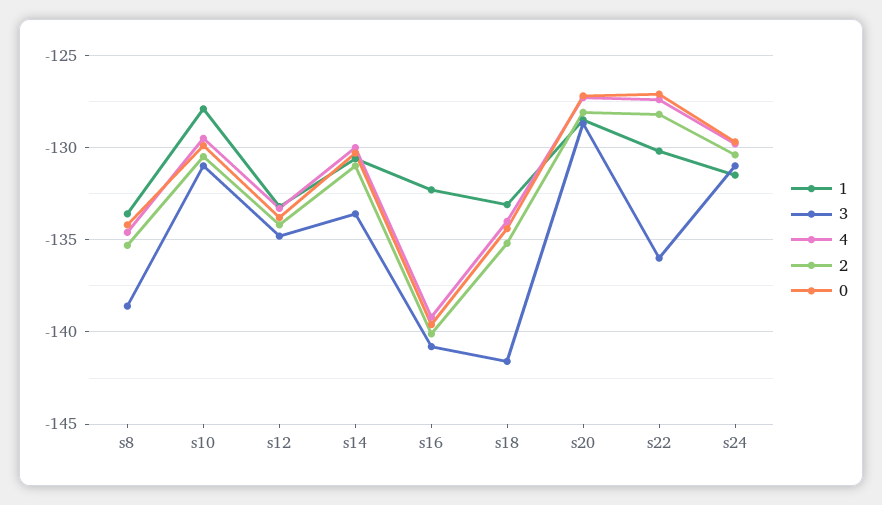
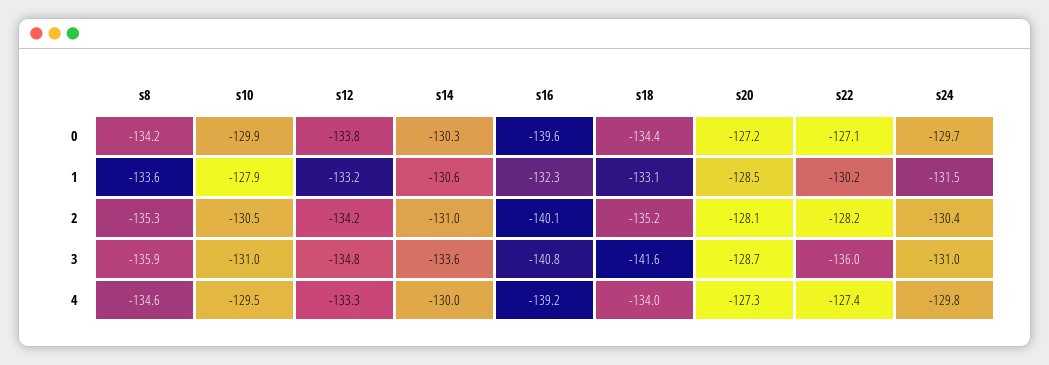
3, s8: -138.5 -> -135.9

